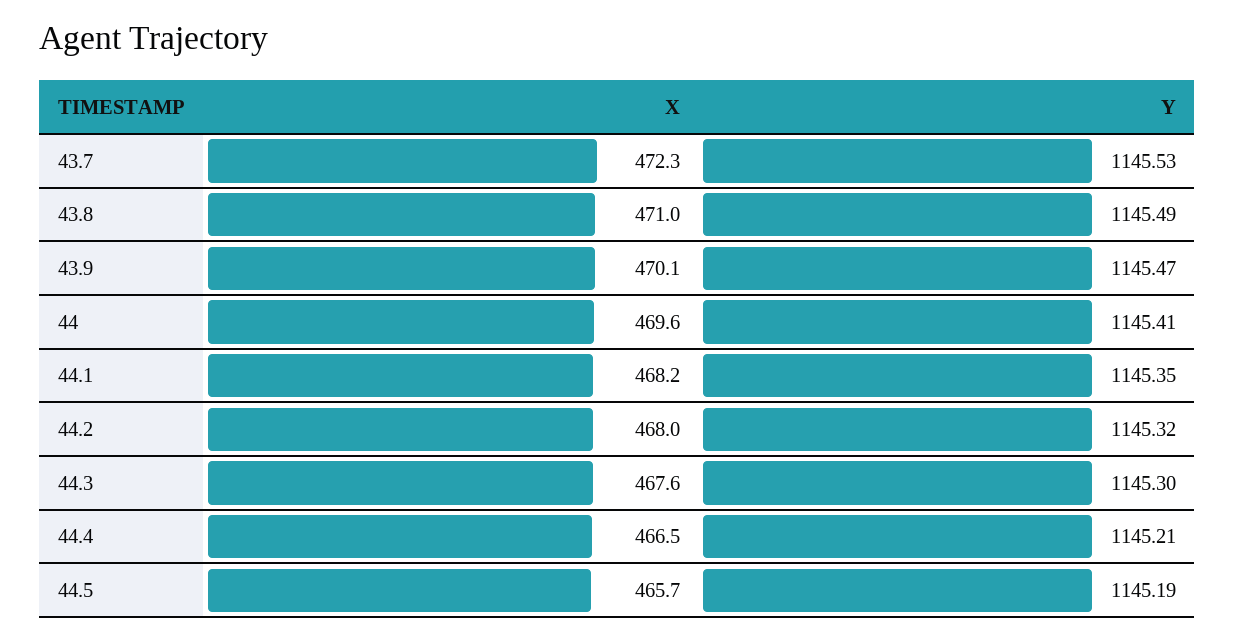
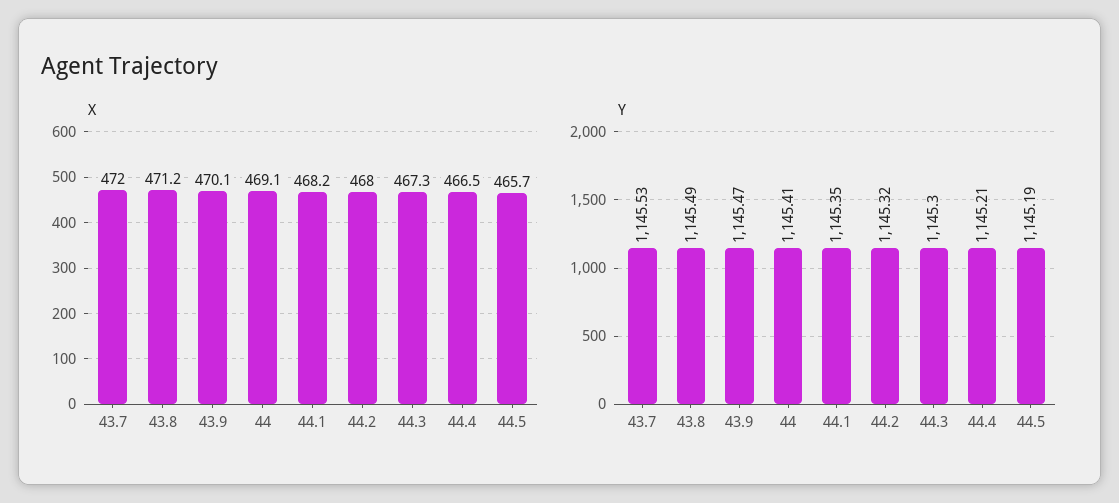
X, 43.7: 472.3 -> 472
X, 43.8: 471 -> 471.2
X, 44: 469.6 -> 469.1
X, 44.3: 467.6 -> 467.3

